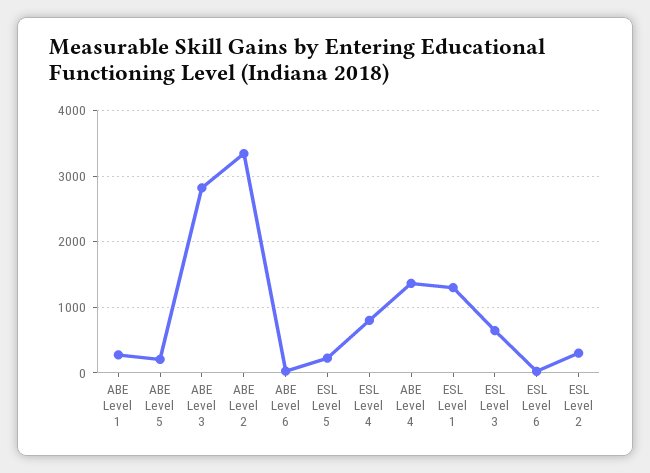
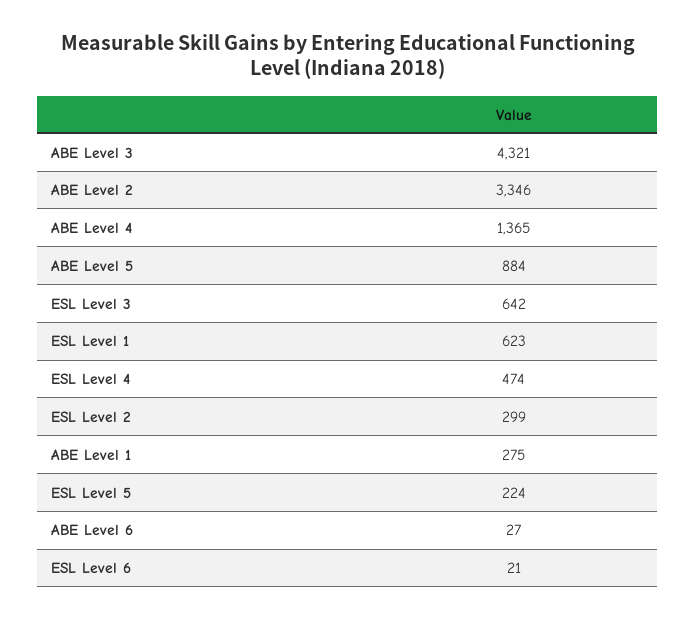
ABE Level 5: 200 -> 884
ABE Level 3: 2800 -> 4321
ESL Level 4: 800 -> 474
ESL Level 1: 1300 -> 623

